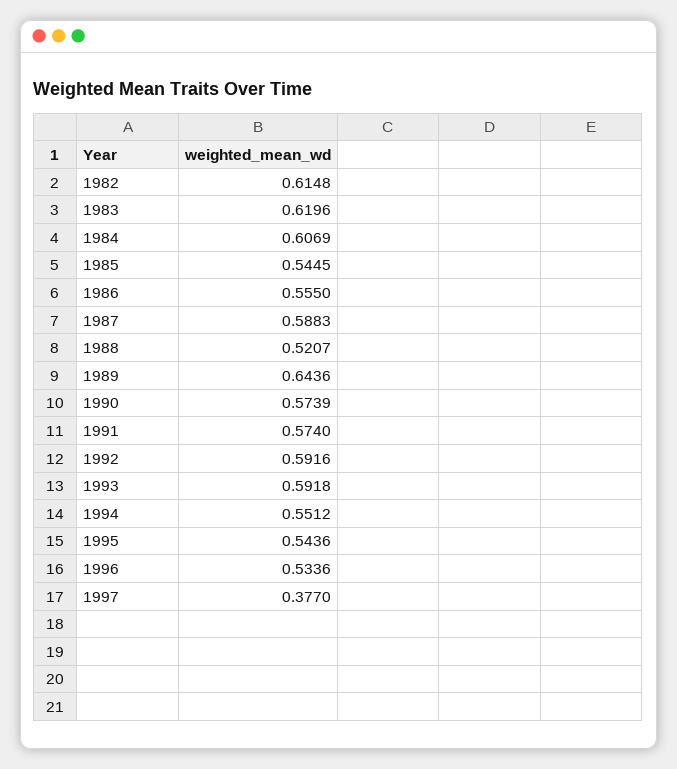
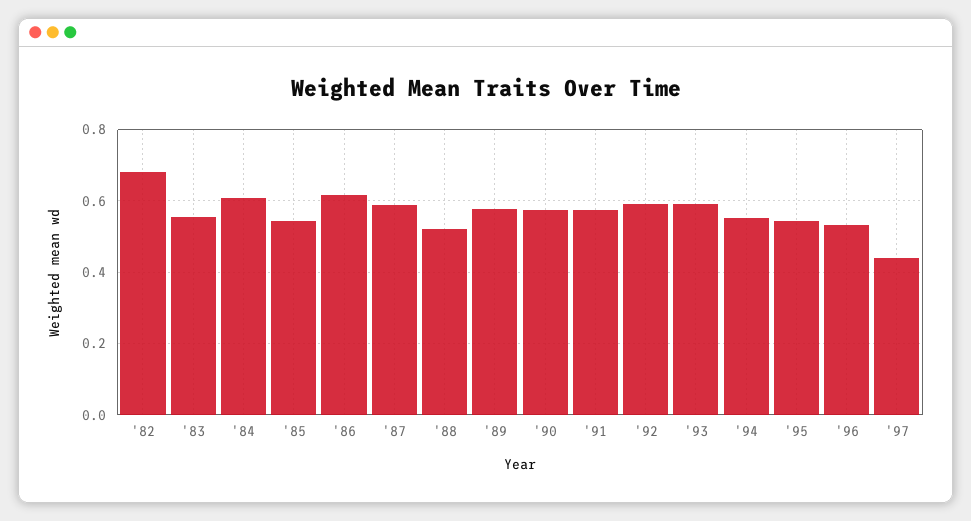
1982: 0.6148 -> 0.68
1983: 0.6196 -> 0.56
1986: 0.555 -> 0.62
1989: 0.6436 -> 0.58
1997: 0.377 -> 0.44

